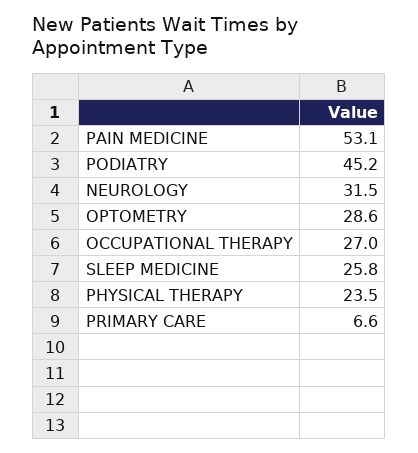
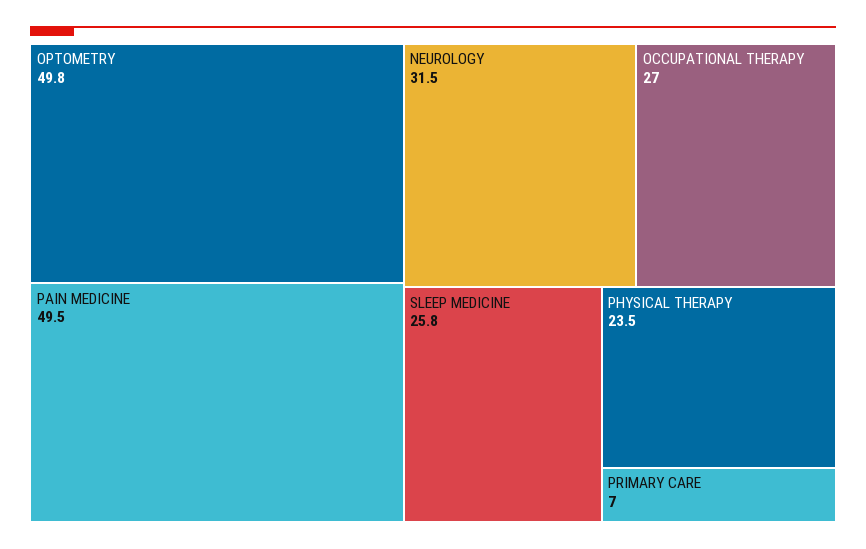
PAIN MEDICINE: 53.1 -> 49.5
PODIATRY: 45.2 -> none
OPTOMETRY: 28.6 -> 49.8
PRIMARY CARE: 6.6 -> 7

